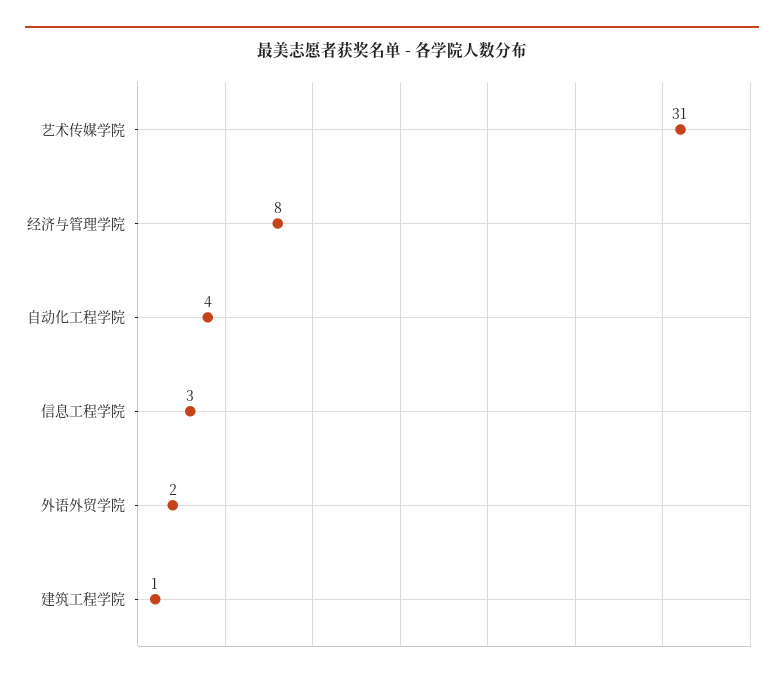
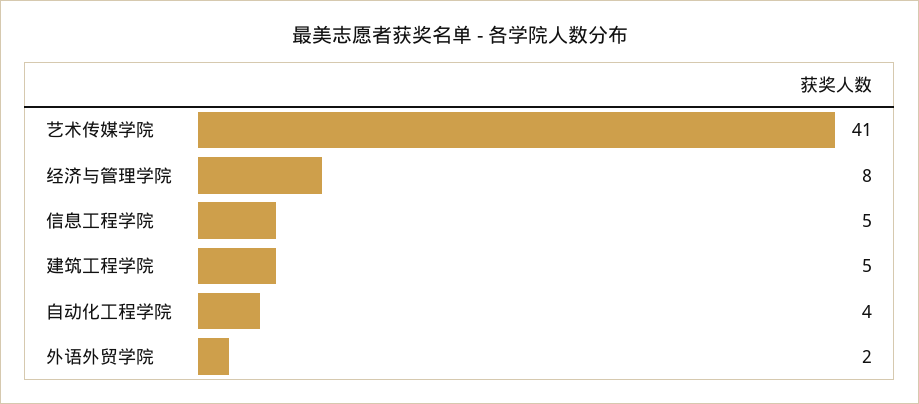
艺术传媒学院: 31 -> 41
信息工程学院: 3 -> 5
建筑工程学院: 1 -> 5

